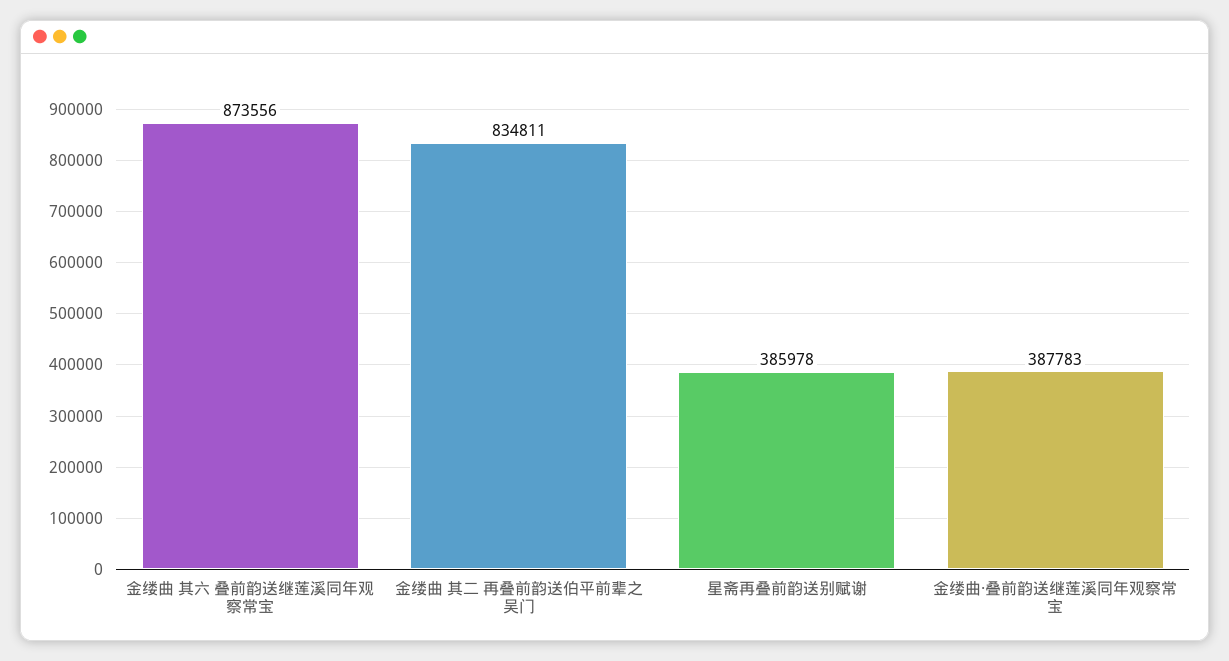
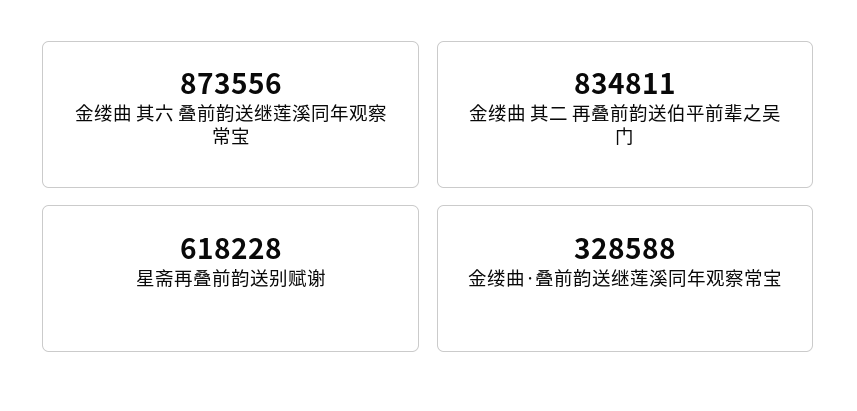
星斋再叠前韵送别赋谢: 385978 -> 618228
金缕曲·叠前韵送继莲溪同年观察常宝: 387783 -> 328588

